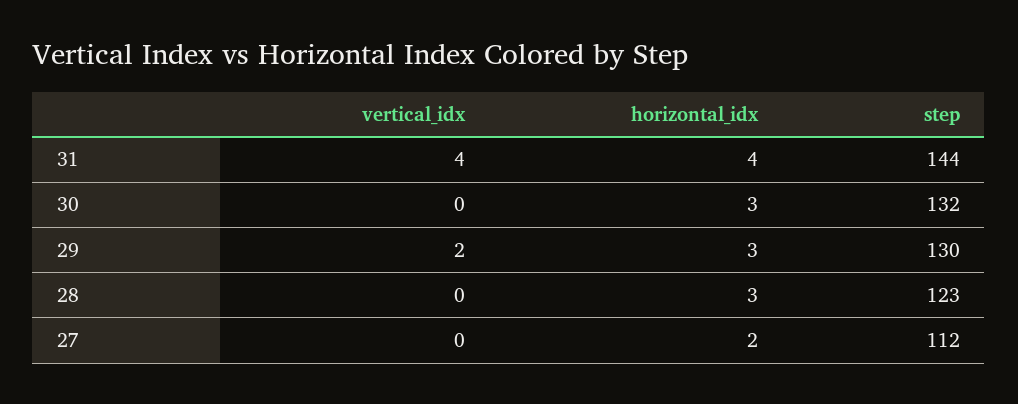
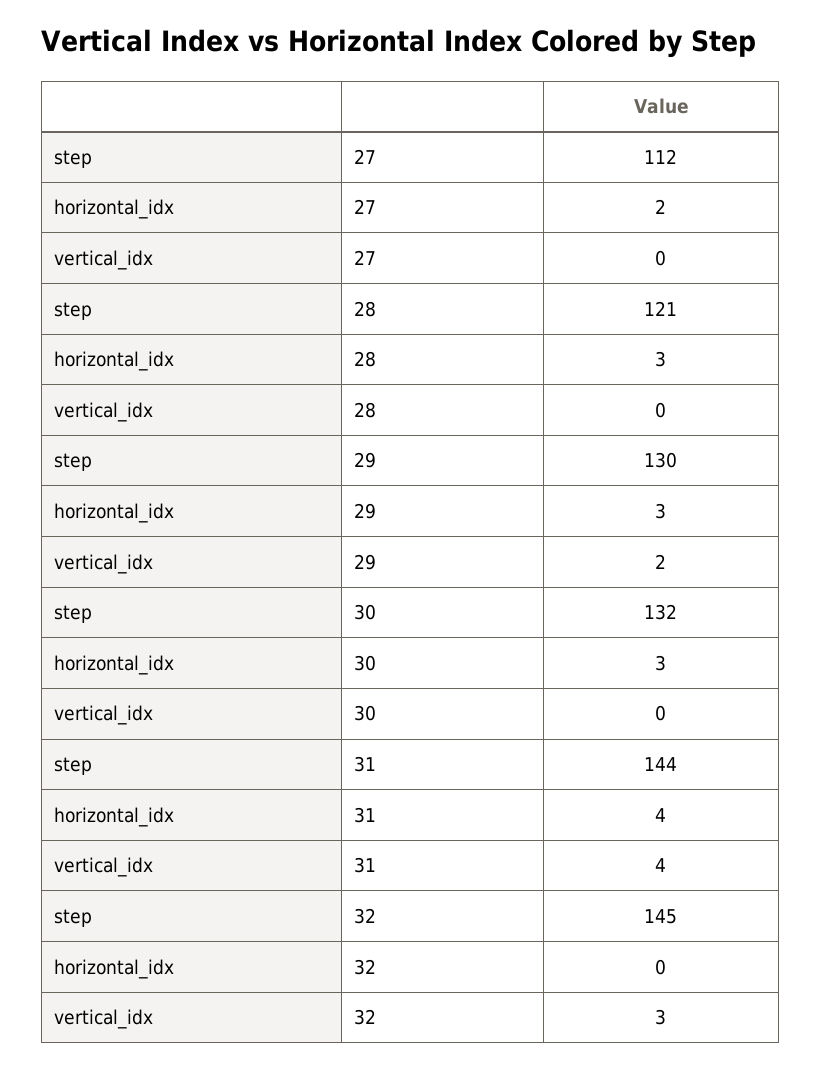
step, 28: 123 -> 121
step, 32: none -> 145
horizontal_idx, 32: none -> 0
vertical_idx, 32: none -> 3

